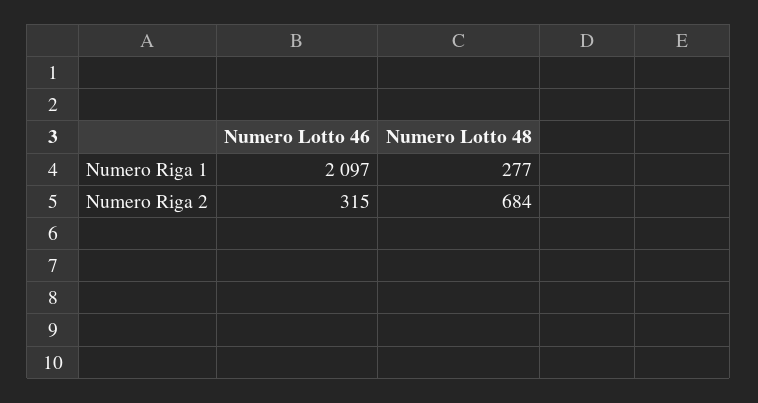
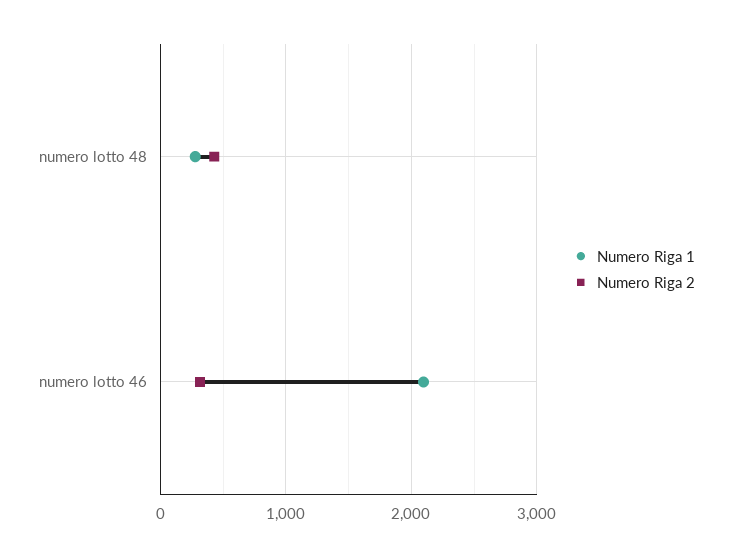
Numero Riga 2, Numero Lotto 48: 684 -> 400

